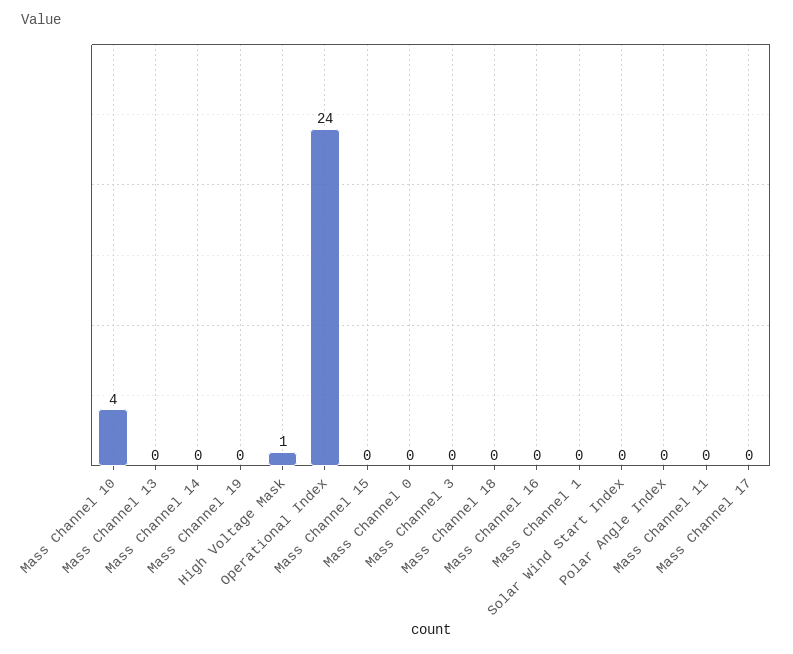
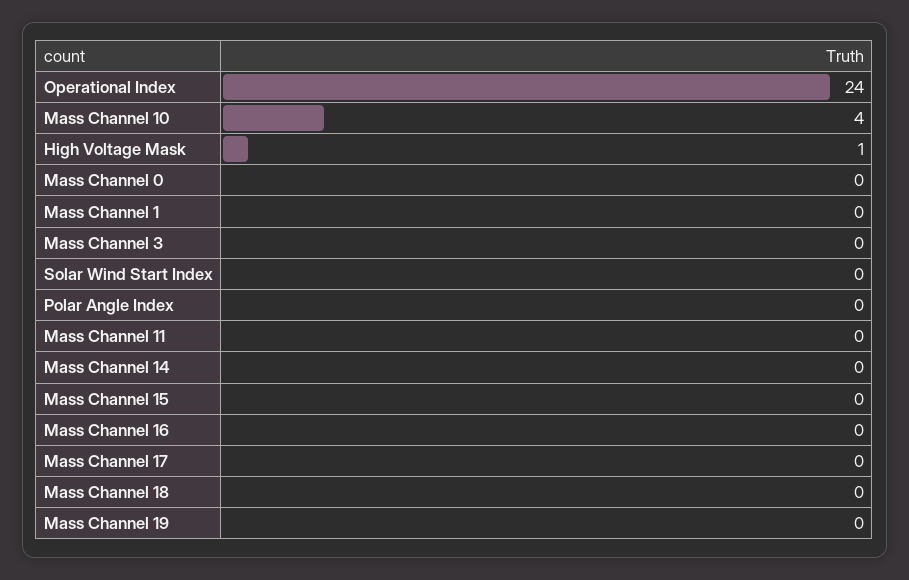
Mass Channel 13: 0 -> none

